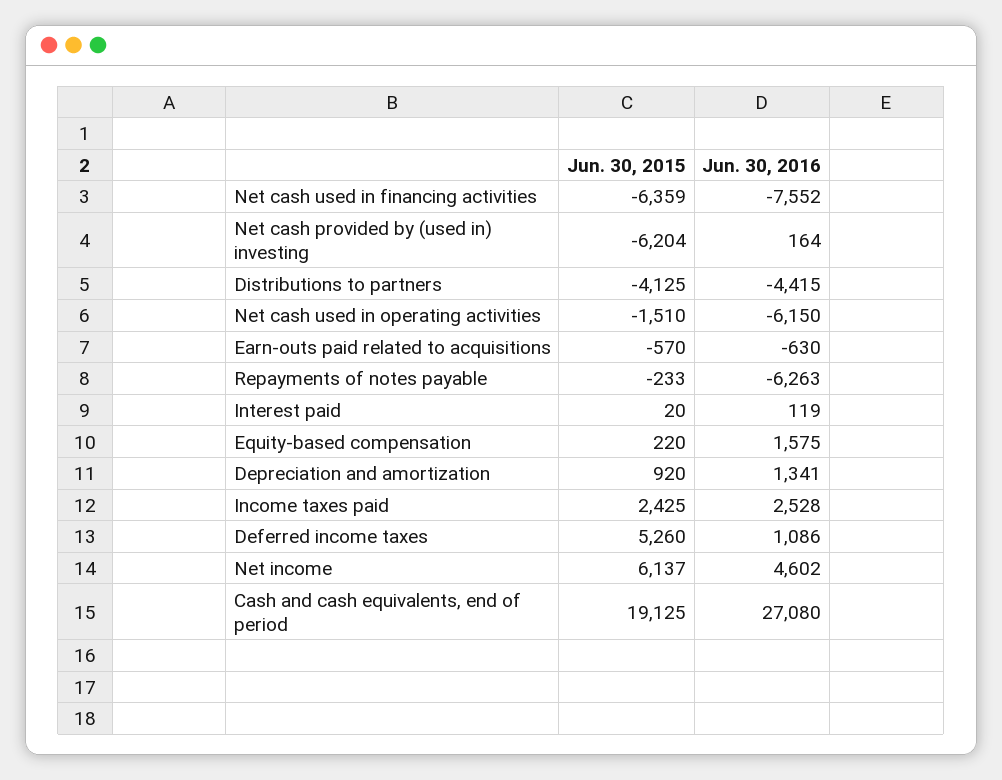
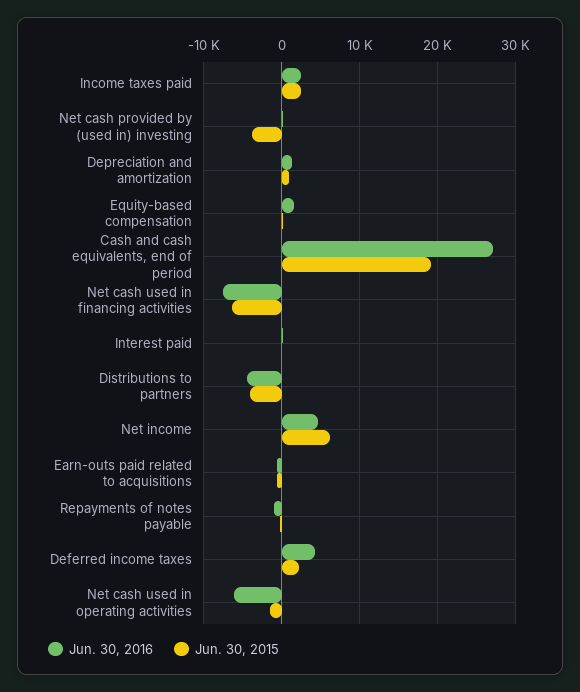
Jun. 30, 2015, Net cash provided by (used in) investing: -6204 -> -4000
Jun. 30, 2016, Repayments of notes payable: -6263 -> -1000
Jun. 30, 2015, Deferred income taxes: 5260 -> 2000
Jun. 30, 2016, Deferred income taxes: 1086 -> 4000

